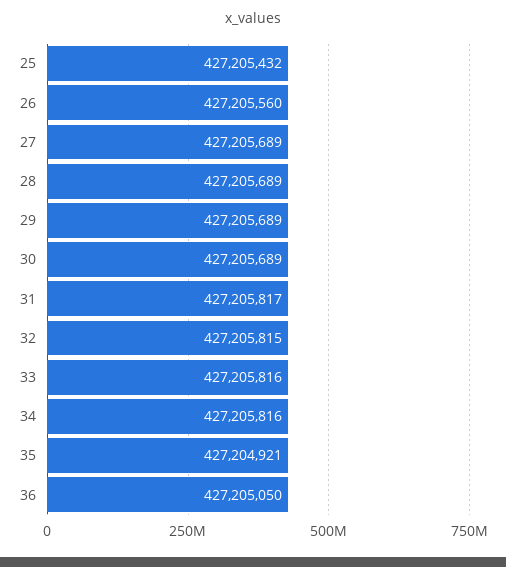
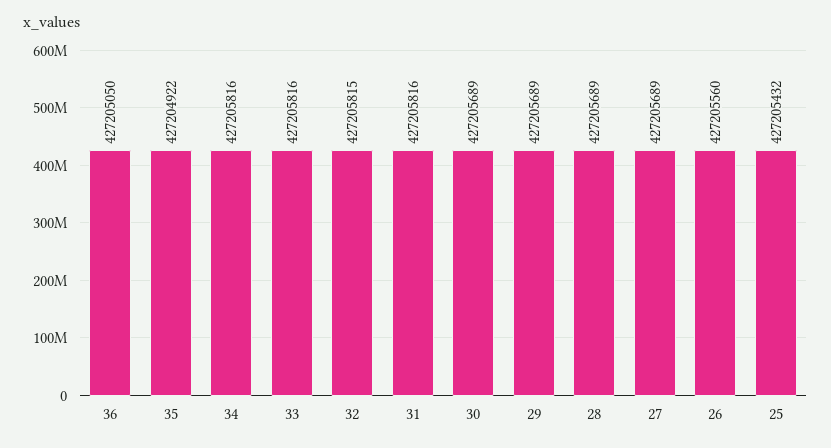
31: 427205817 -> 427205816
35: 427204921 -> 427204922

